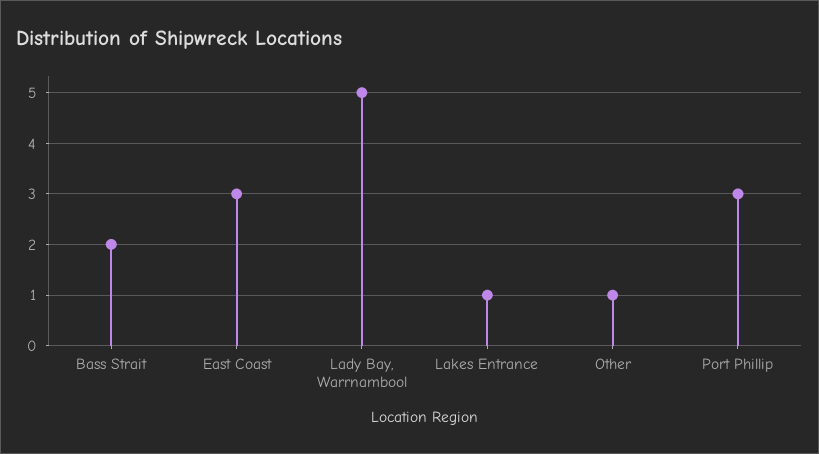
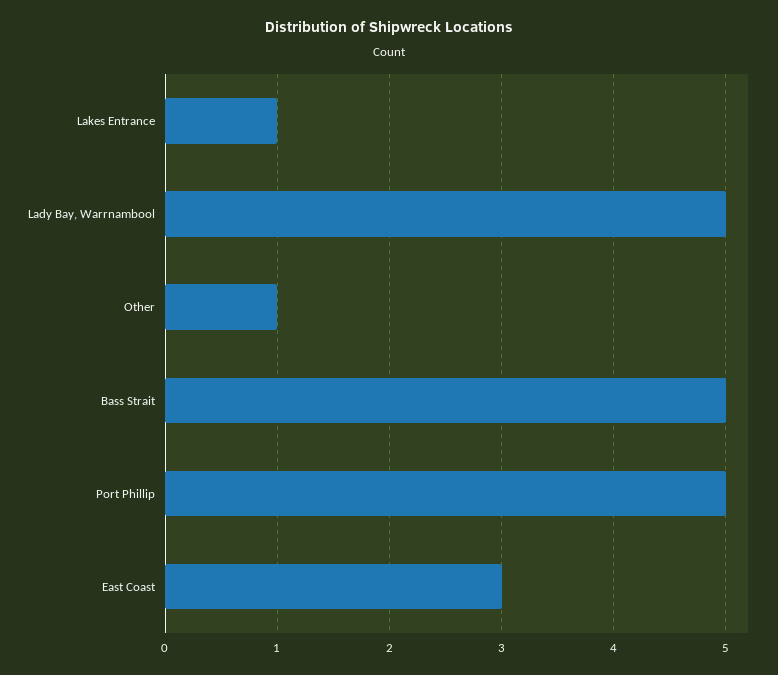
Bass Strait: 2 -> 5
Port Phillip: 3 -> 5

